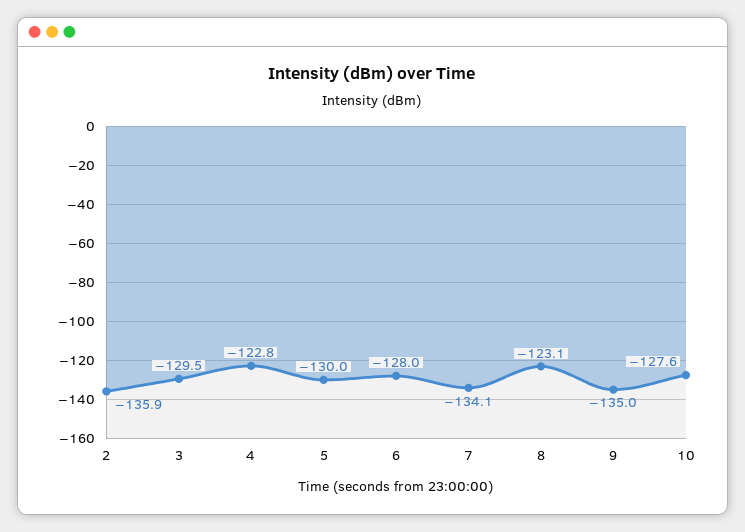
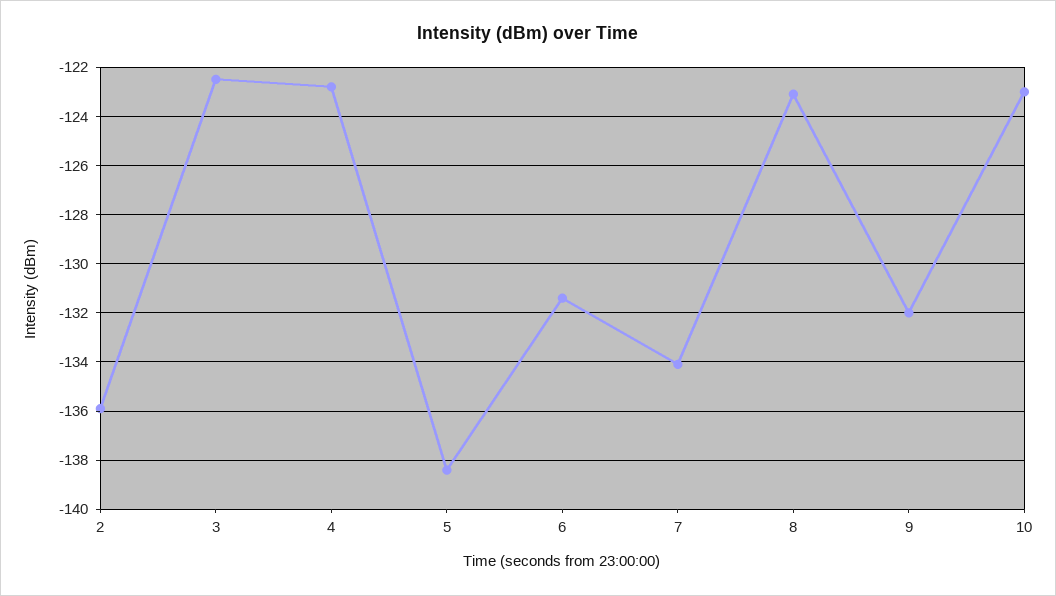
3: -129.5 -> -122.5
5: -130 -> -138.5
6: -128 -> -131.5
9: -135 -> -132
10: -127.6 -> -123

